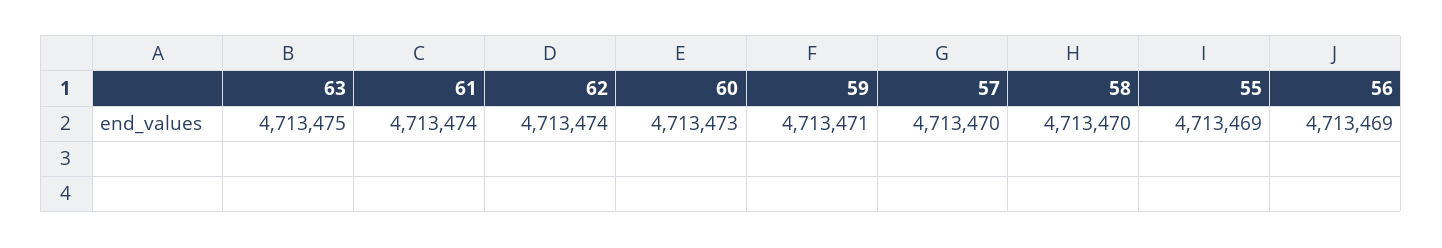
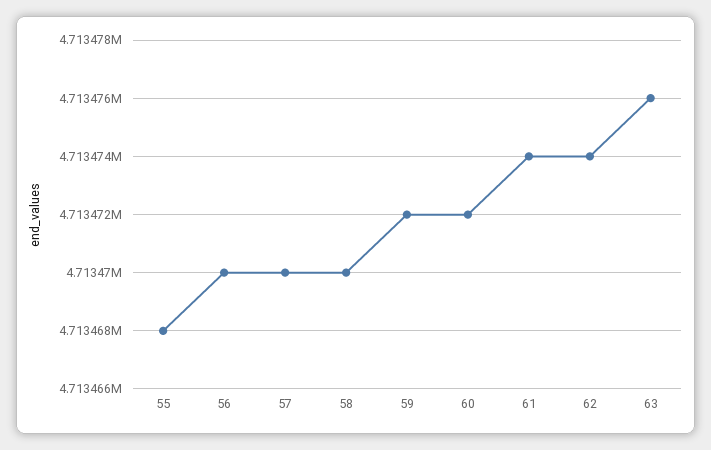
63: 4713475 -> 4713476
60: 4713473 -> 4713472
59: 4713471 -> 4713472
55: 4713469 -> 4713468
56: 4713469 -> 4713470

